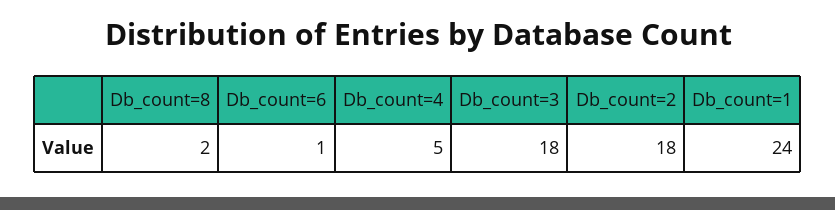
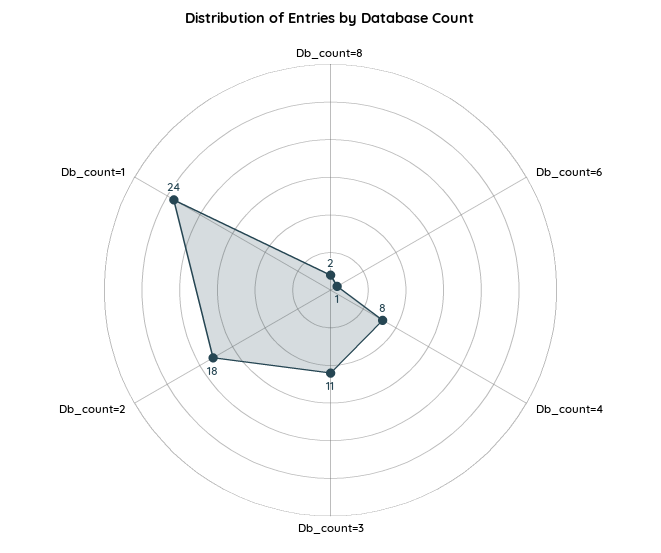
Db_count=4: 5 -> 8
Db_count=3: 18 -> 11

